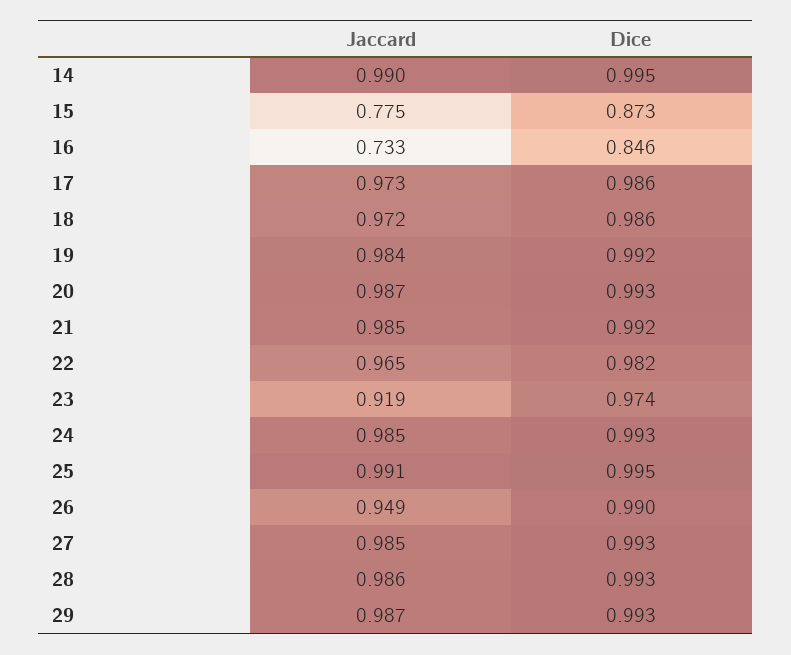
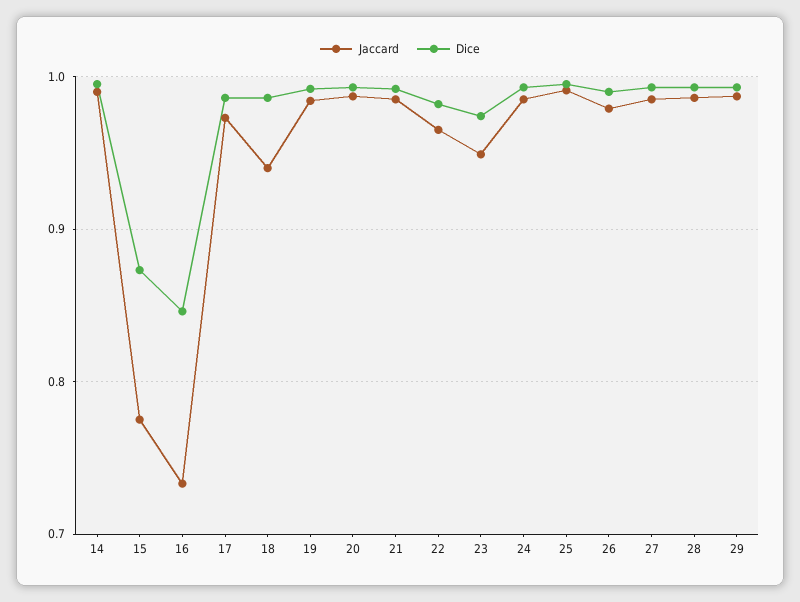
Jaccard, 18: 0.972 -> 0.94
Jaccard, 23: 0.919 -> 0.95
Jaccard, 26: 0.949 -> 0.98

